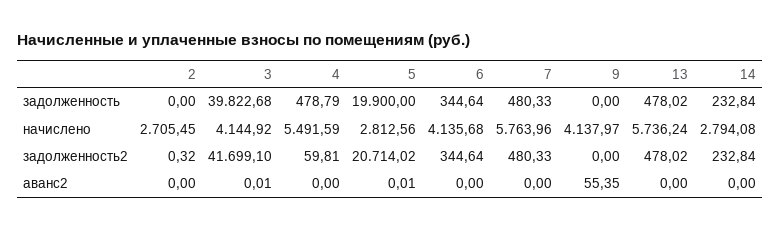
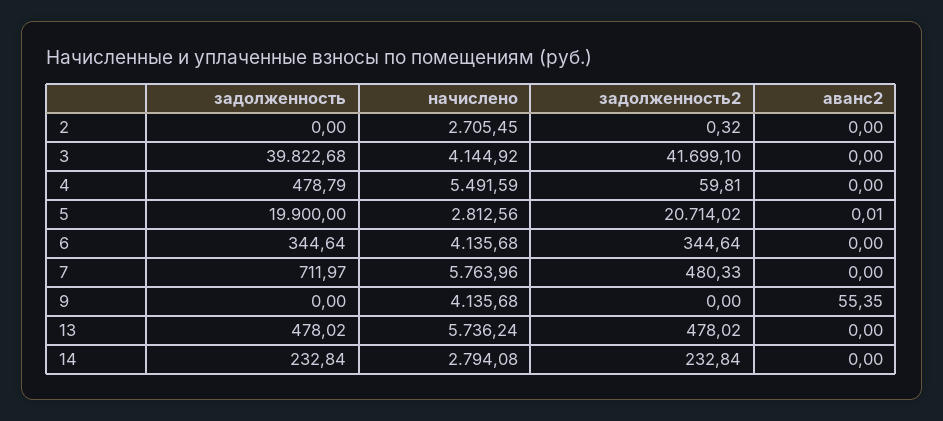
7, задолженность: 480.33 -> 711.97
9, начислено: 4137.97 -> 4135.68
3, аванс2: 0.01 -> 0

